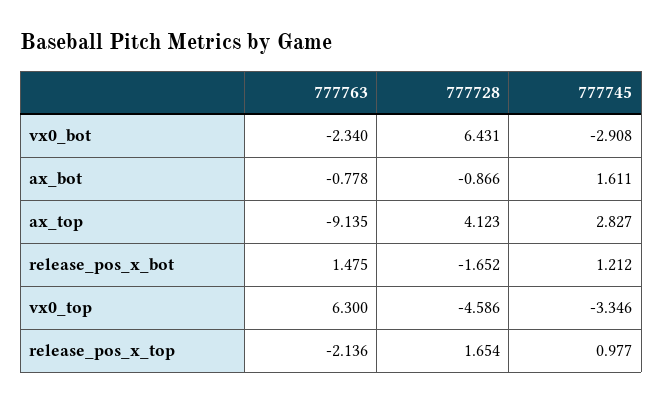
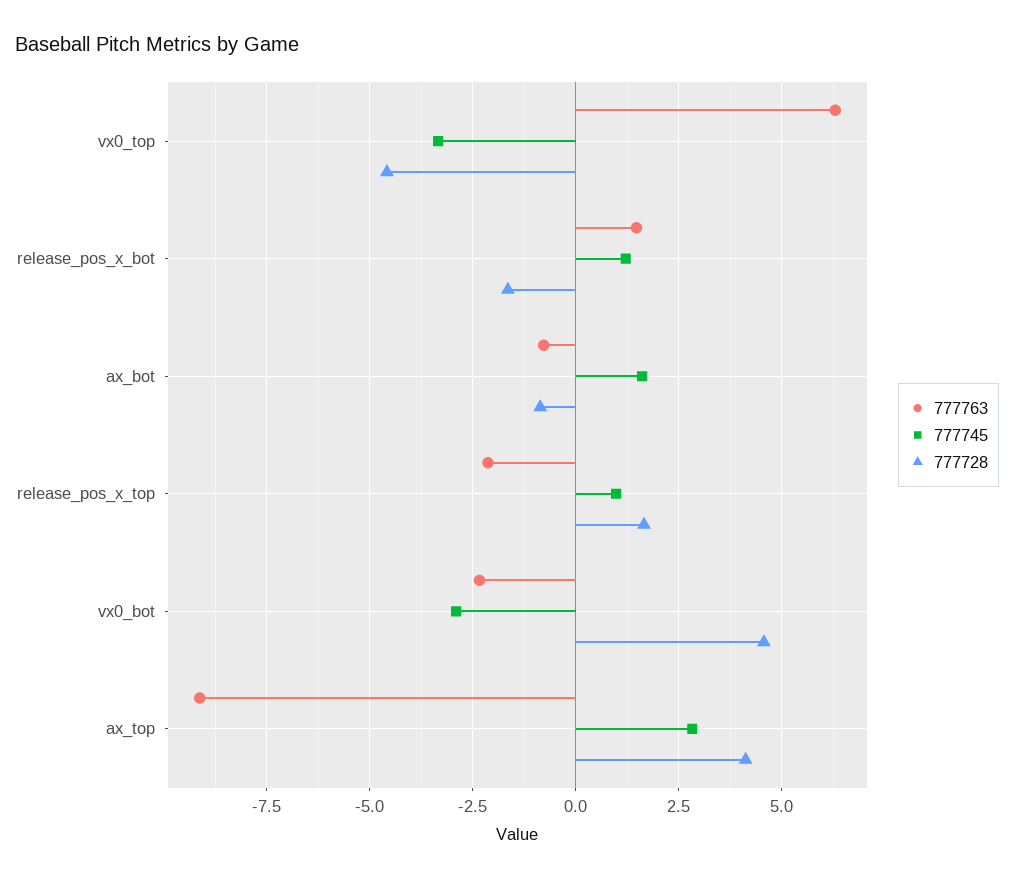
777728, vx0_bot: 6.431 -> 4.5

